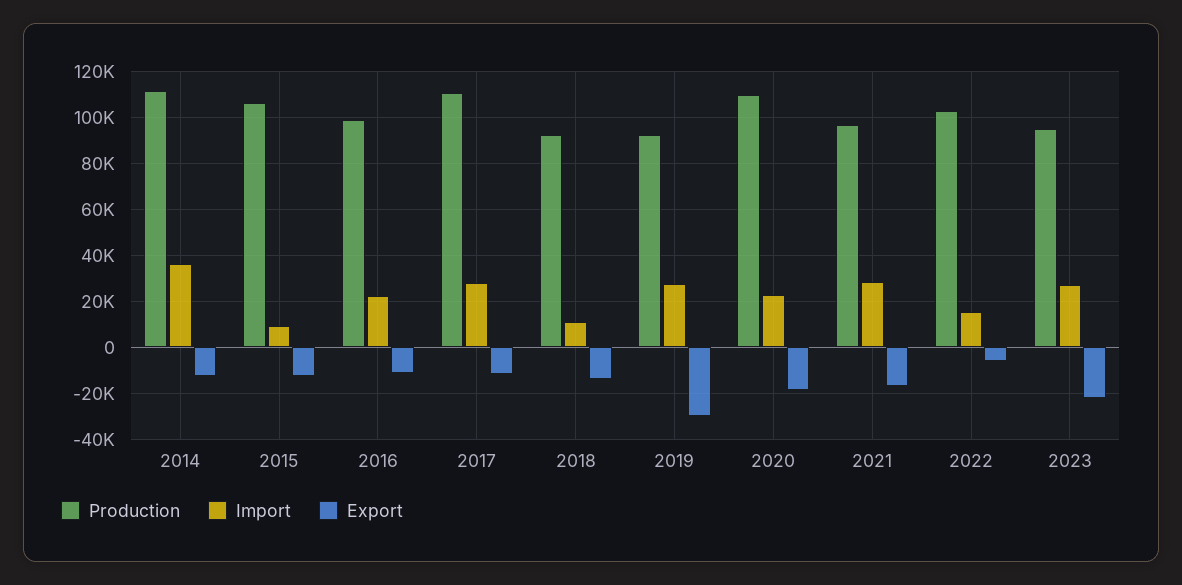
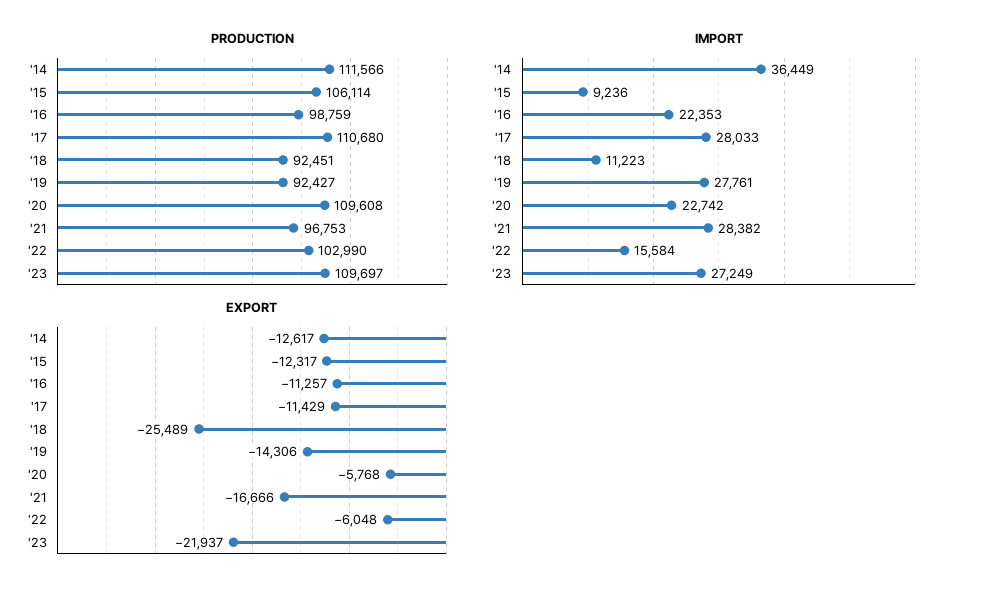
Export, 2018: -15000 -> -25489
Export, 2019: -30000 -> -14306
Export, 2020: -20000 -> -5768
Production, 2023: 95000 -> 109697

